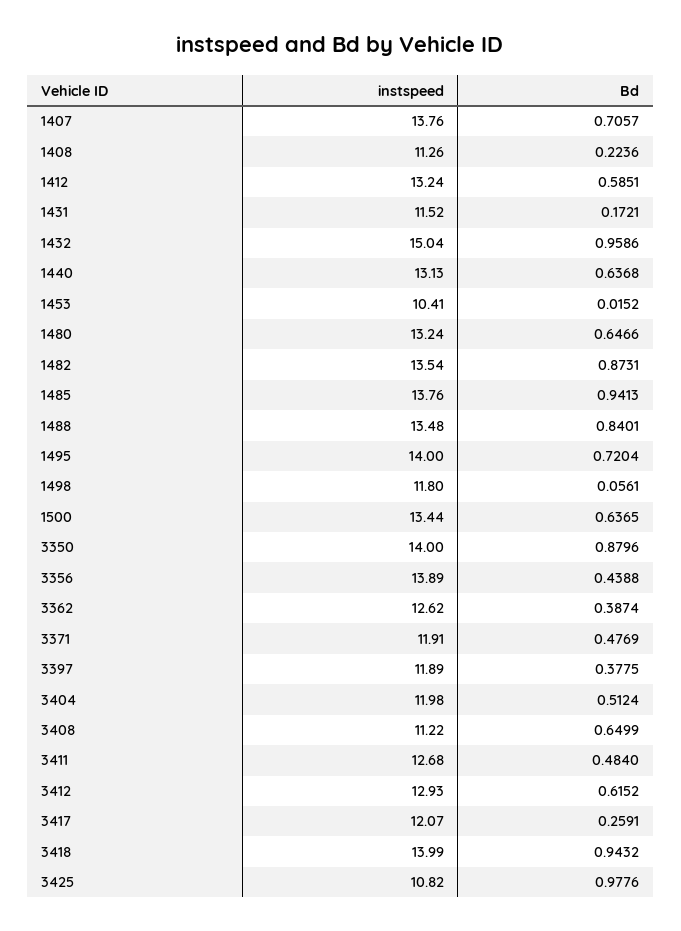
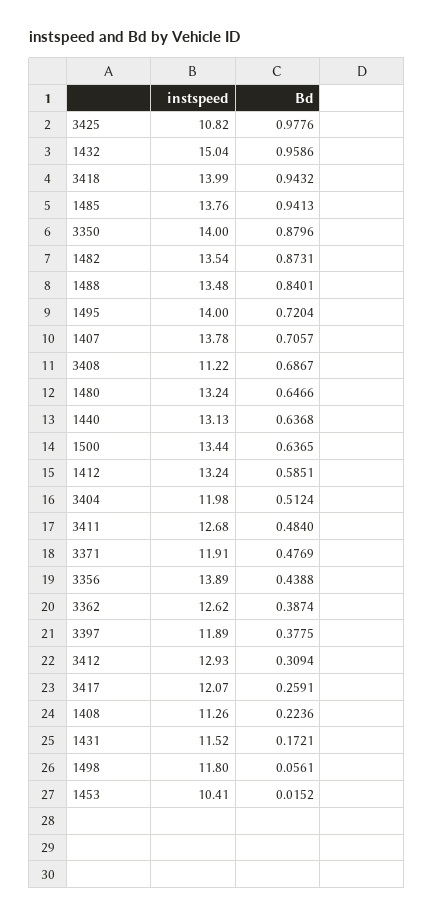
instspeed, 1407: 13.76 -> 13.78
Bd, 3408: 0.6499 -> 0.6867
Bd, 3412: 0.6152 -> 0.3094

